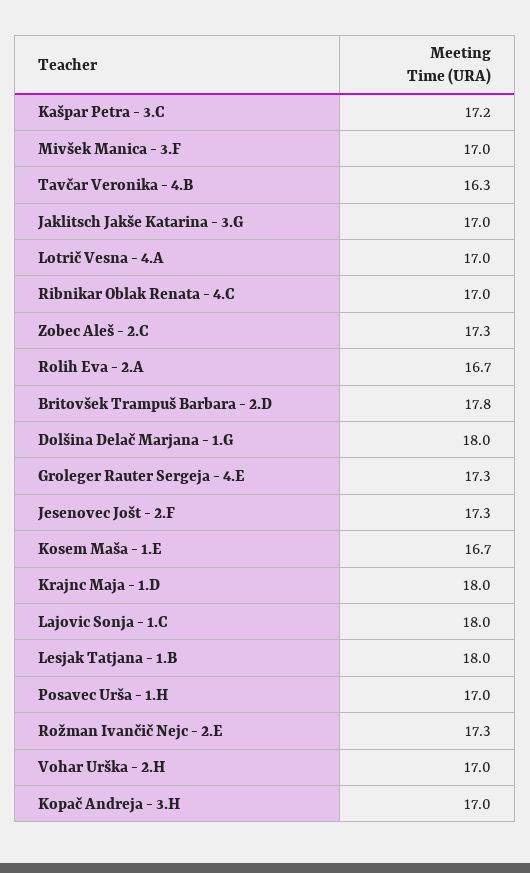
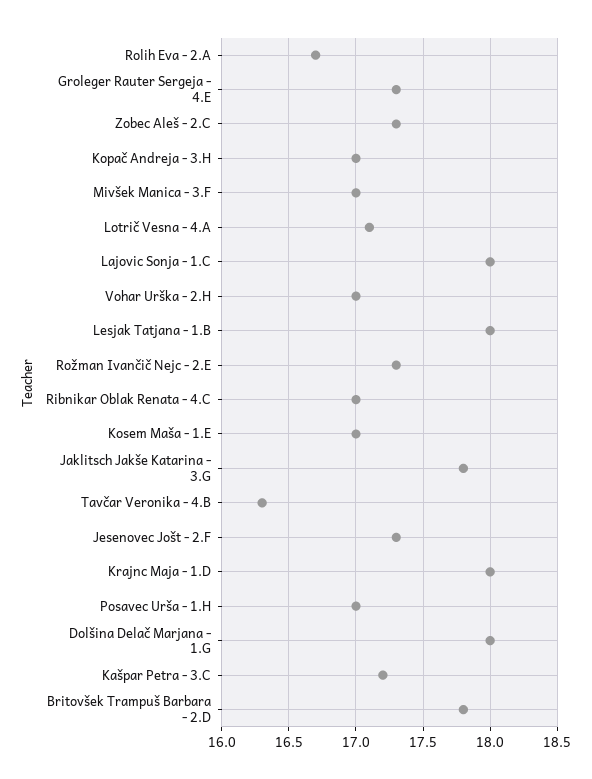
Jaklitsch Jakše Katarina - 3.G: 17 -> 17.8
Lotrič Vesna - 4.A: 17 -> 17.1
Kosem Maša - 1.E: 16.7 -> 17

